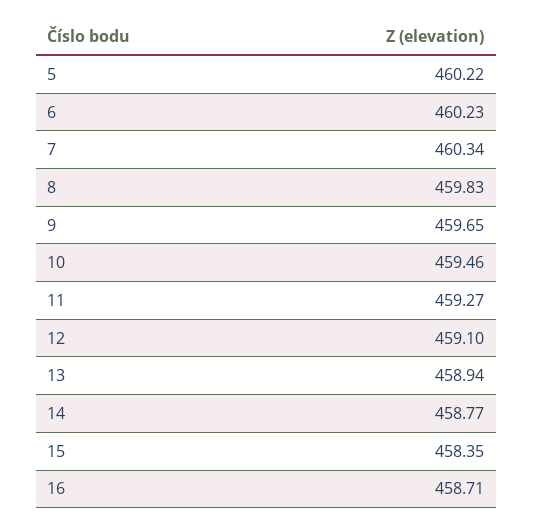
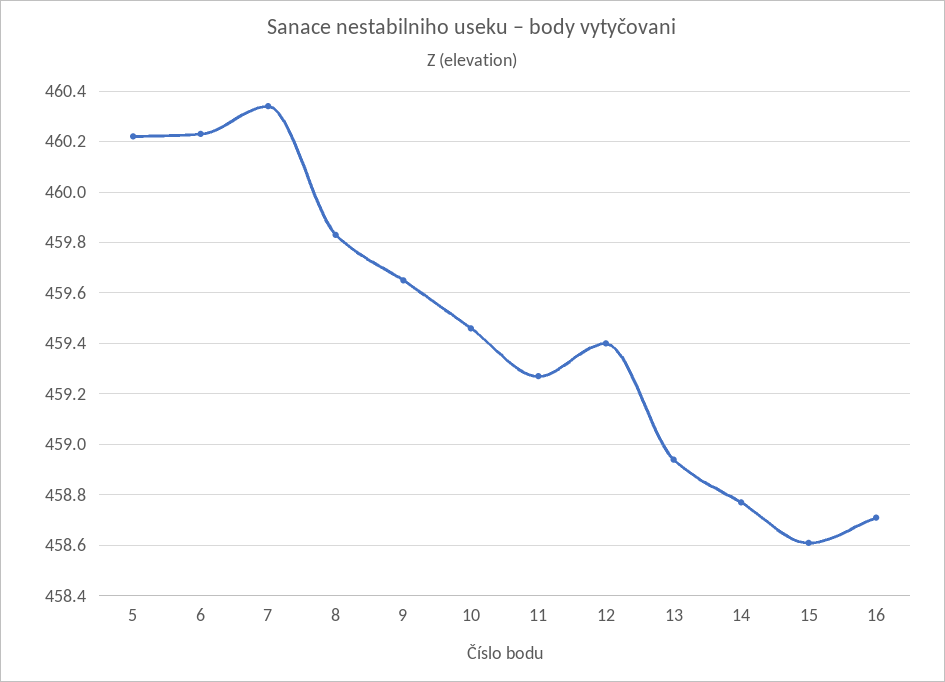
12: 459.1 -> 459.4
15: 458.35 -> 458.6

